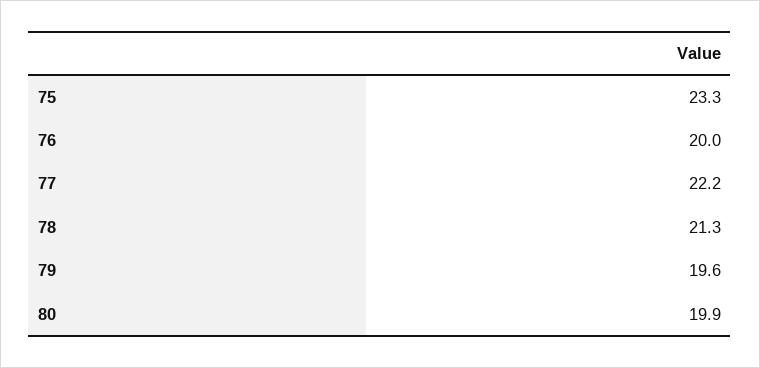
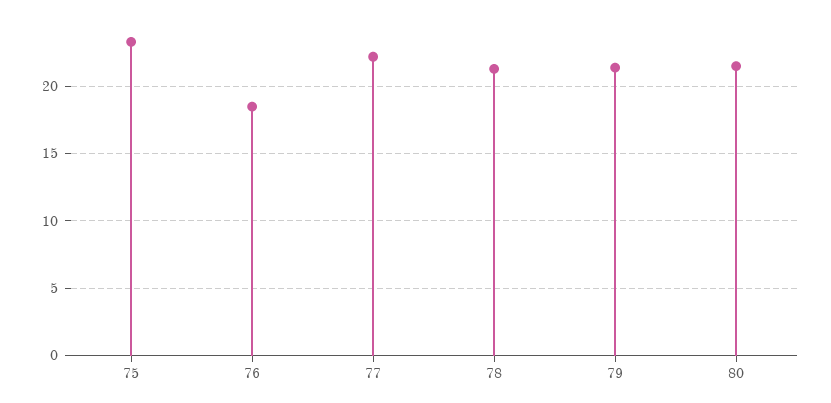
76: 20 -> 18.5
79: 19.6 -> 21.5
80: 19.9 -> 21.5

